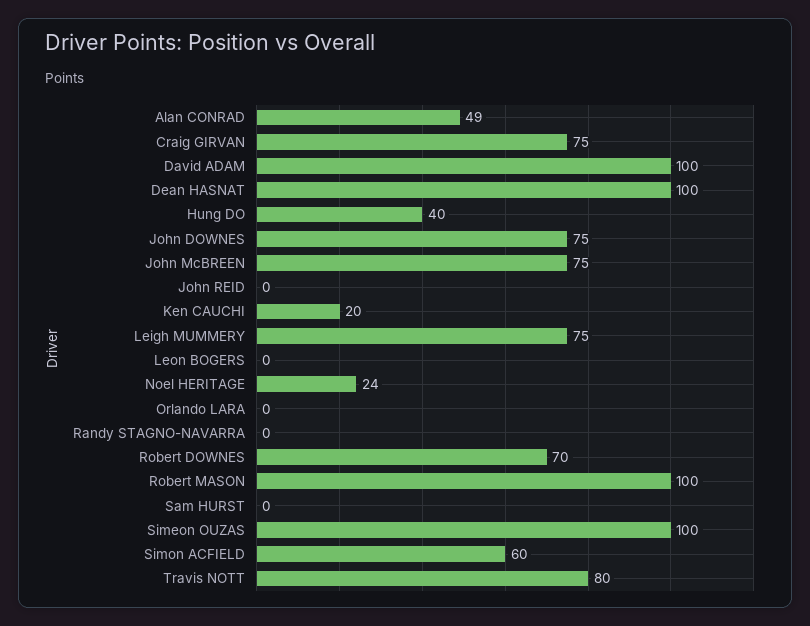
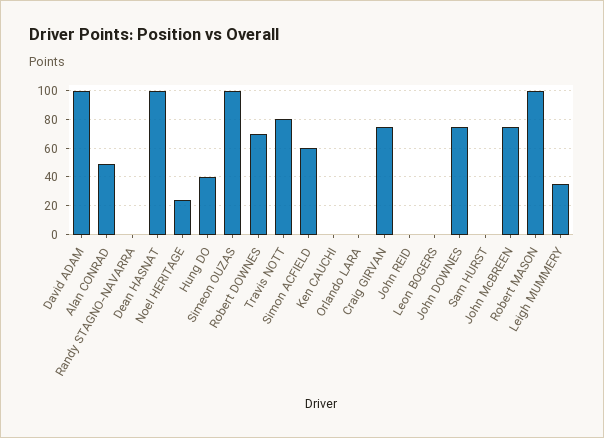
Ken CAUCHI: 20 -> 0
Leigh MUMMERY: 75 -> 35

